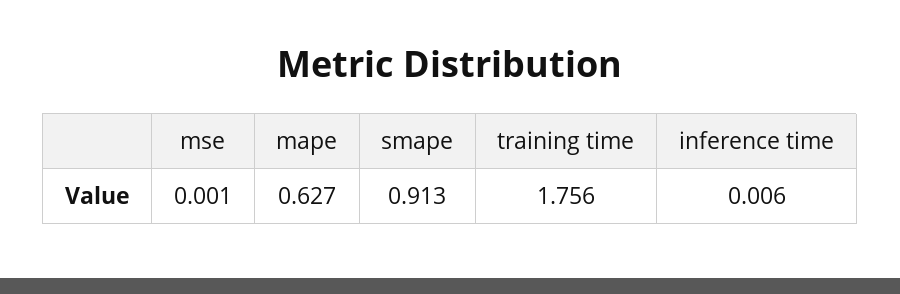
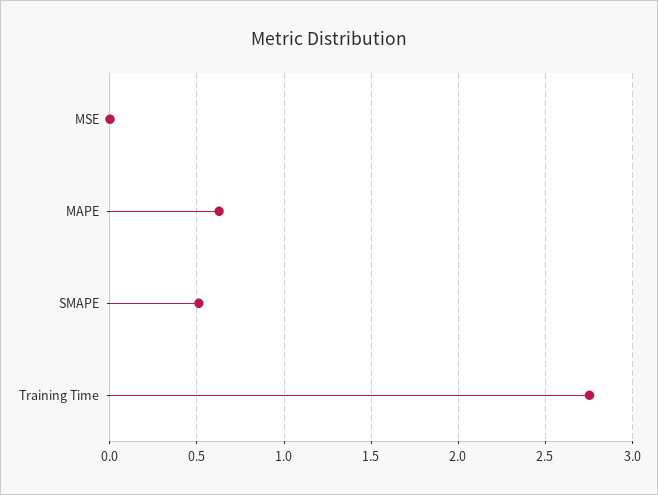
smape: 0.913 -> 0.5
training time: 1.756 -> 2.75
inference time: 0.006 -> none

